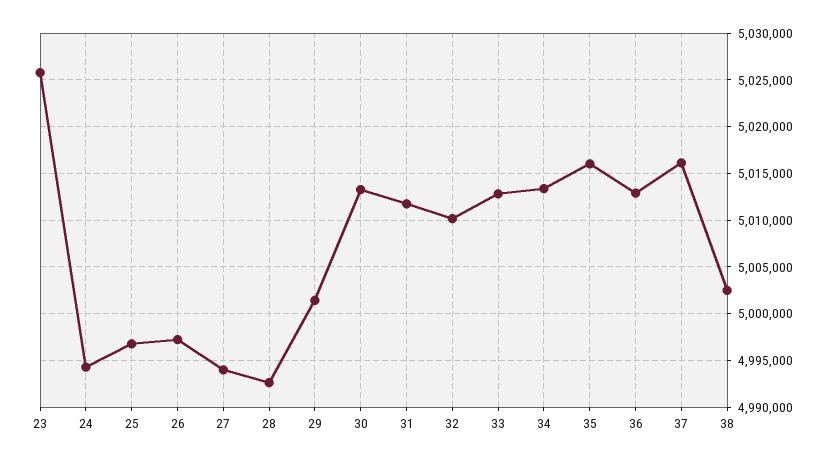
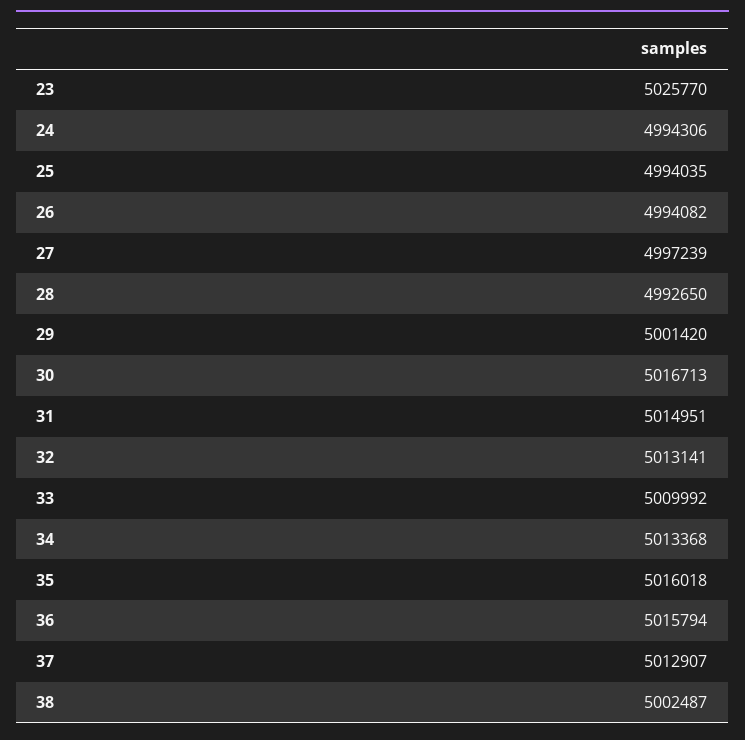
25: 4997000 -> 4994035
26: 4997000 -> 4994082
27: 4994000 -> 4997239
30: 5013000 -> 5016713
31: 5012000 -> 5014951
32: 5010000 -> 5013141
33: 5013000 -> 5009992
36: 5013000 -> 5015794
37: 5016000 -> 5012907

